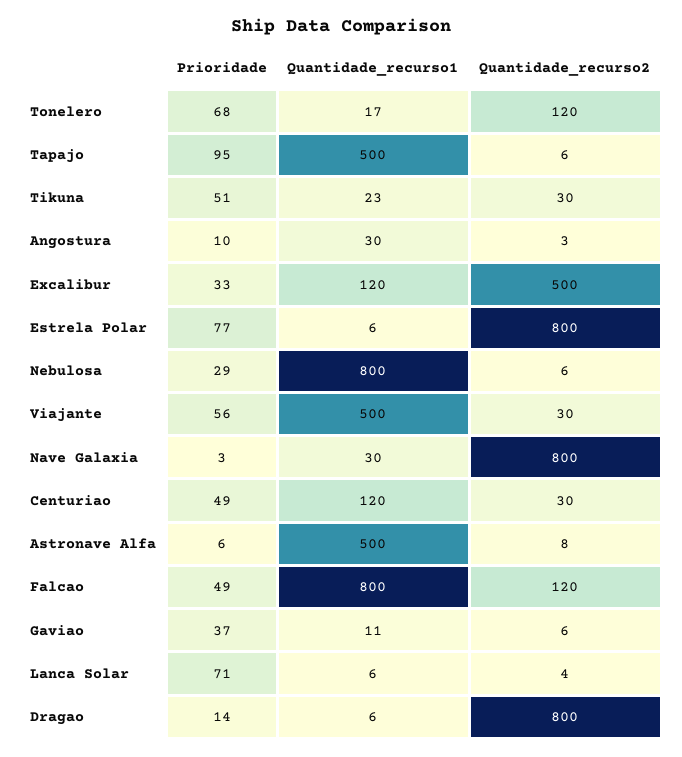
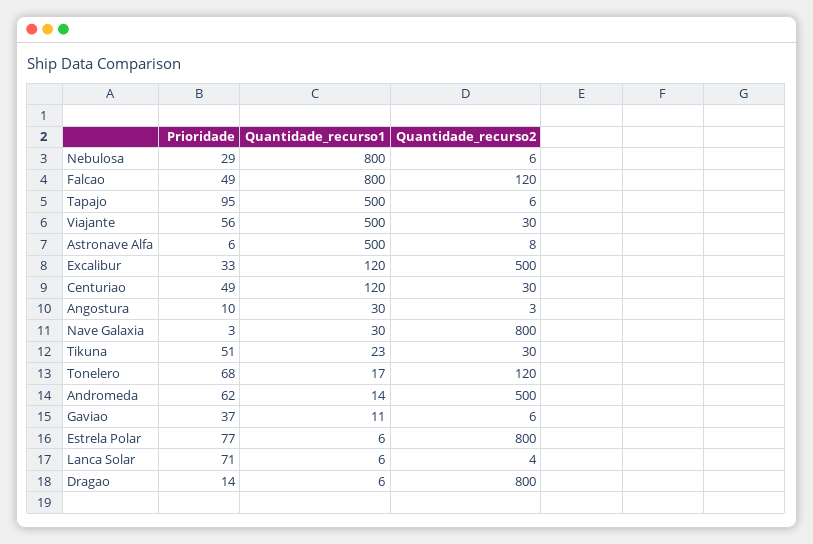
Prioridade, Andromeda: none -> 62
Quantidade_recurso1, Andromeda: none -> 14
Quantidade_recurso2, Andromeda: none -> 500

